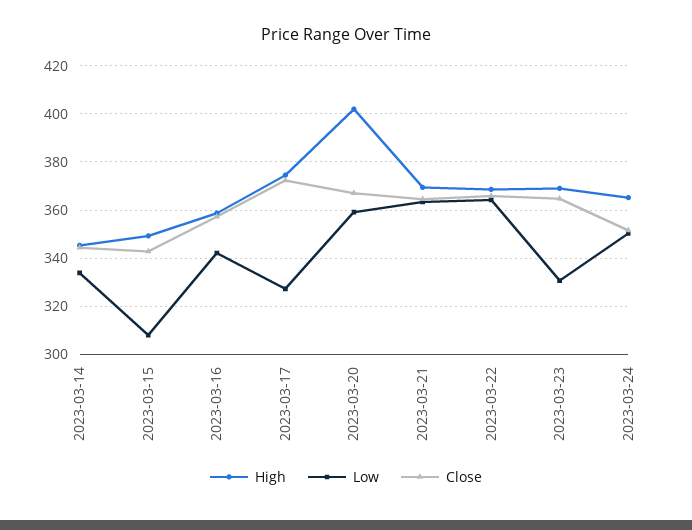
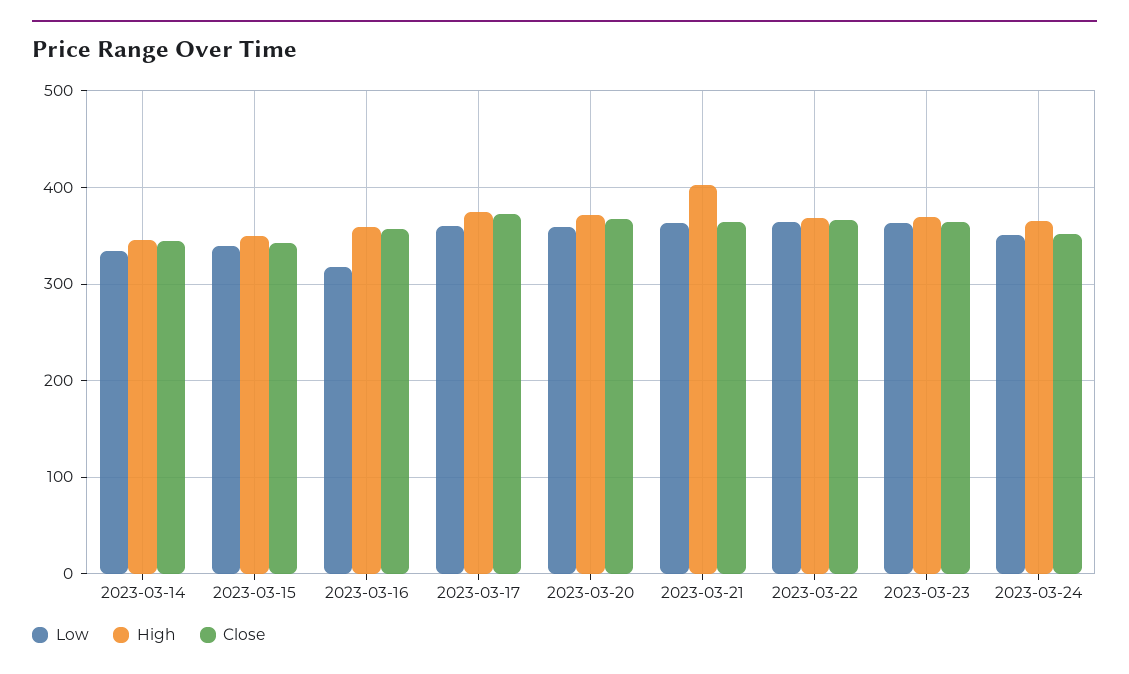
Low, 2023-03-15: 307.5 -> 340
Low, 2023-03-16: 342.5 -> 320
Low, 2023-03-17: 327.5 -> 360
High, 2023-03-20: 402.5 -> 370
High, 2023-03-21: 370 -> 400
Low, 2023-03-23: 330 -> 360

